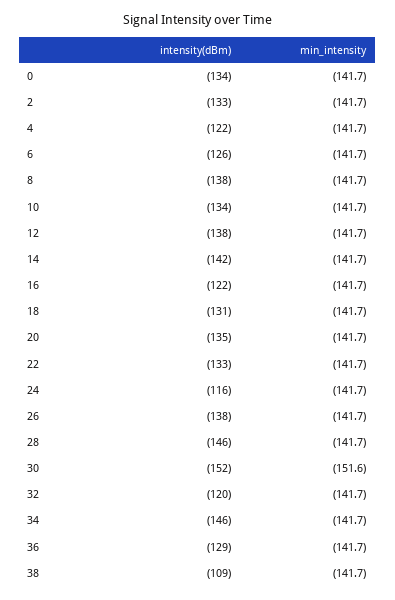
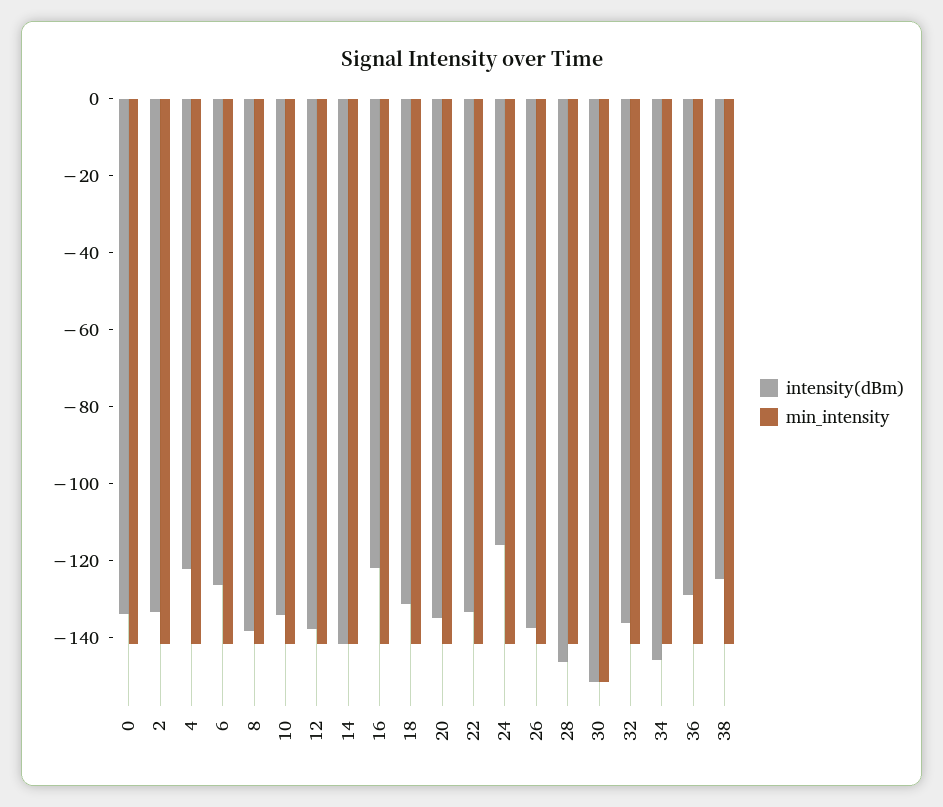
intensity(dBm), 32: -120 -> -135
intensity(dBm), 38: -109 -> -125

